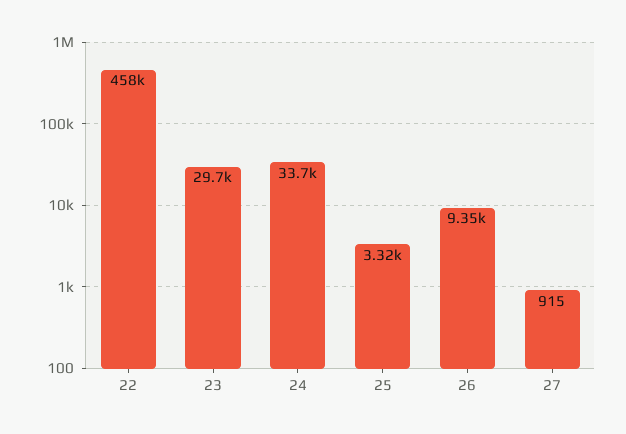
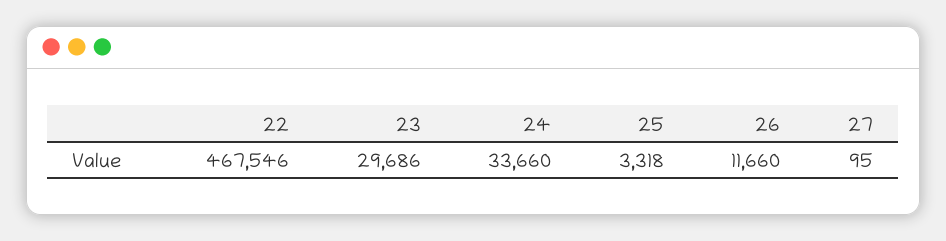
22: 458000 -> 467546
26: 9350 -> 11660
27: 915 -> 95

